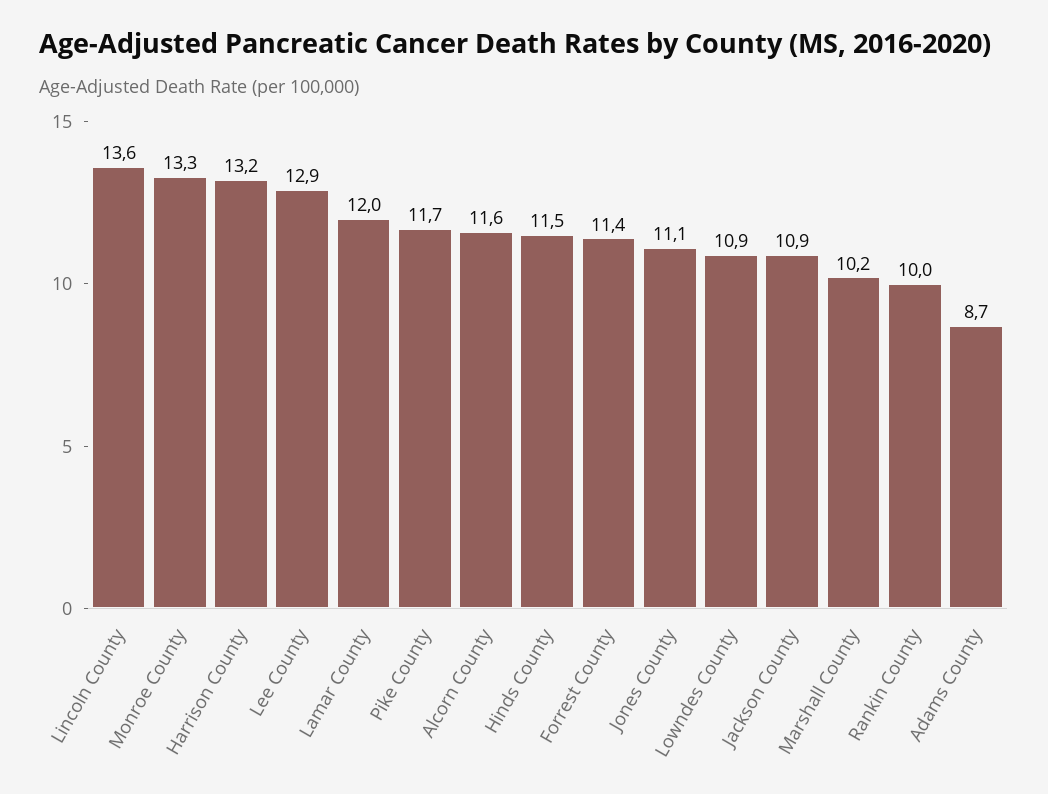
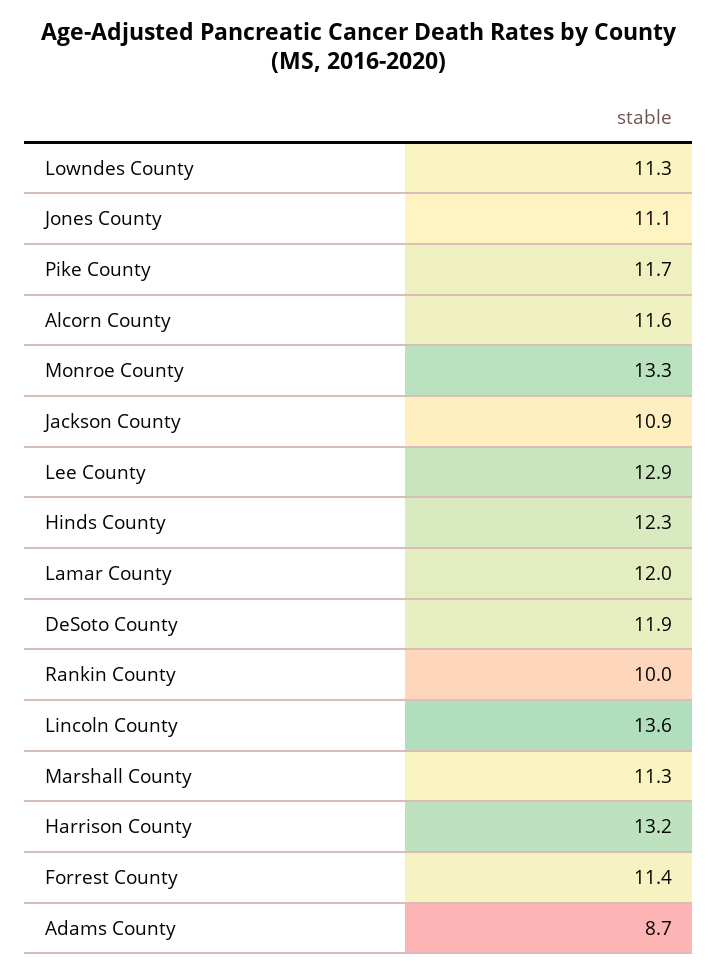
Hinds County: 11.5 -> 12.3
Lowndes County: 10.9 -> 11.3
Marshall County: 10.2 -> 11.3
DeSoto County: none -> 11.9

